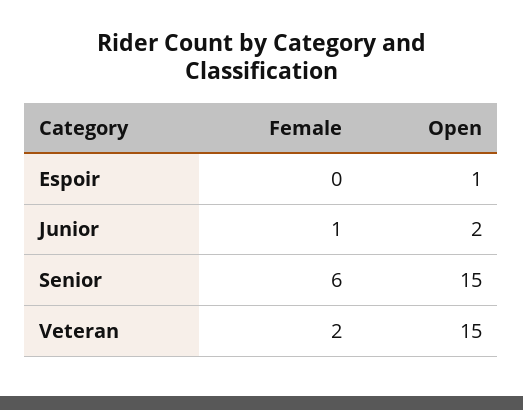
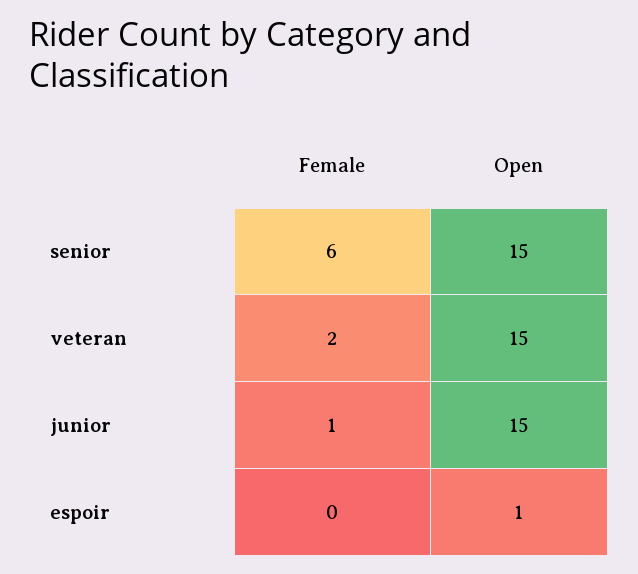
Open, Junior: 2 -> 15

